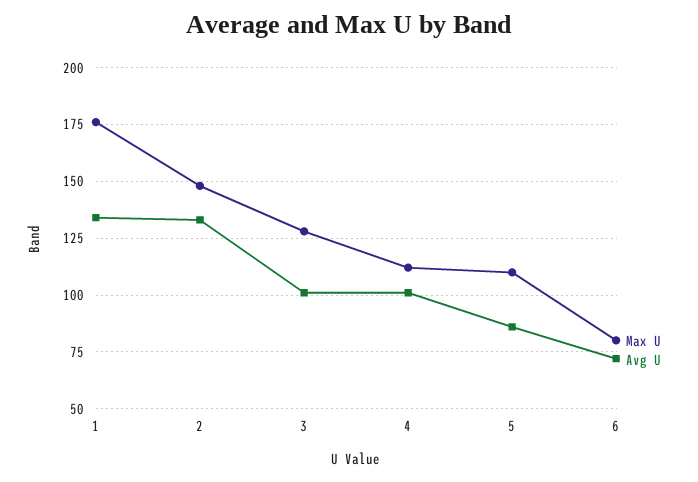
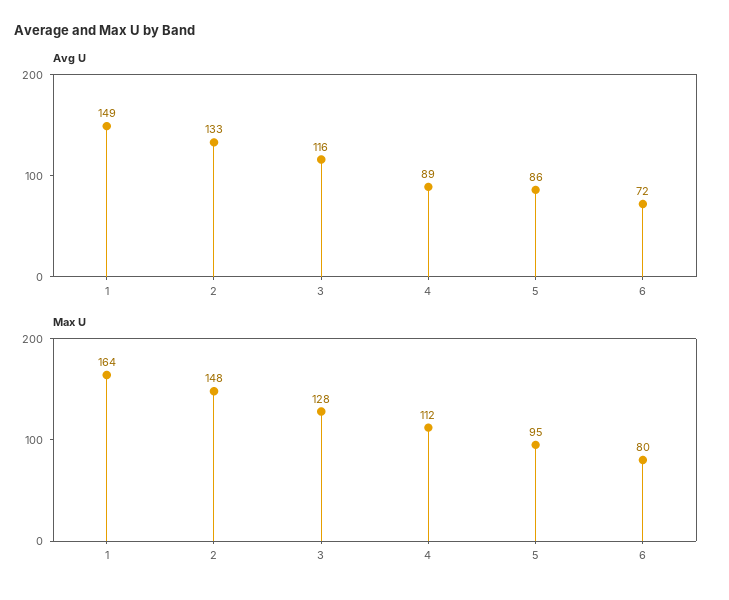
Max U, 1: 175 -> 164
Avg U, 1: 135 -> 149
Avg U, 3: 100 -> 116
Avg U, 4: 100 -> 89
Max U, 5: 110 -> 95

